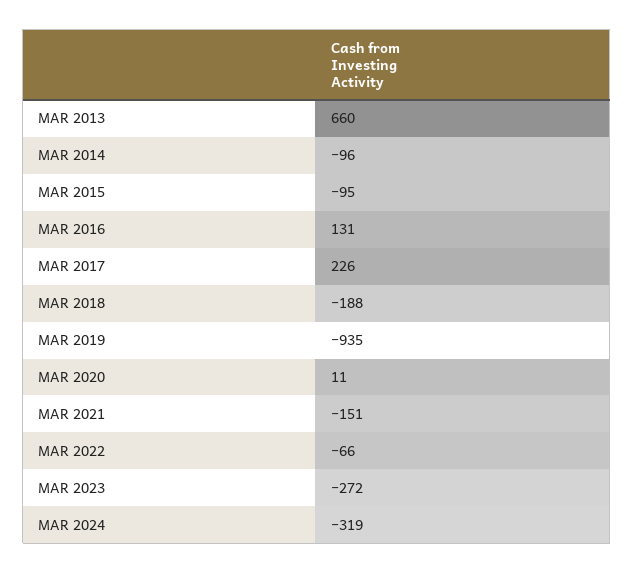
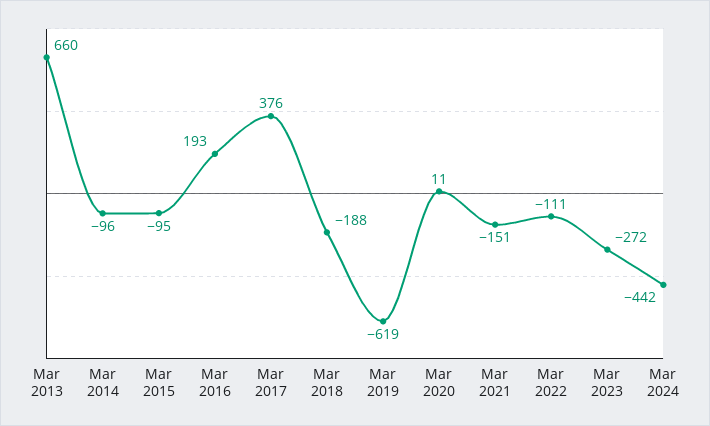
MAR 2016: 131 -> 193
MAR 2017: 226 -> 376
MAR 2019: -935 -> -619
MAR 2022: -66 -> -111
MAR 2024: -319 -> -442

